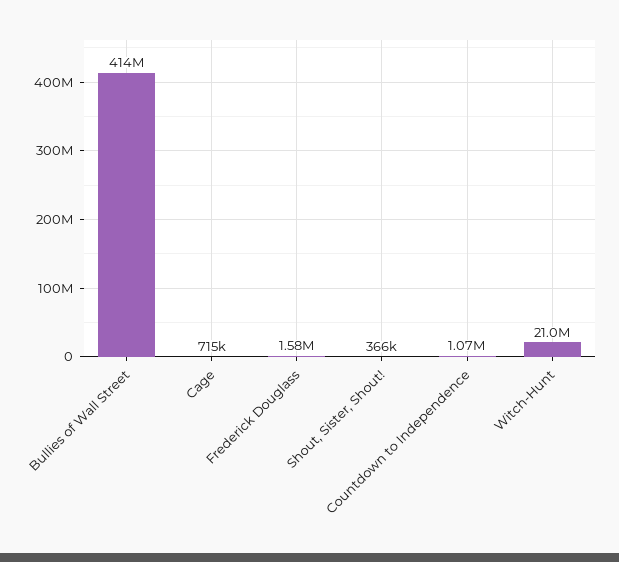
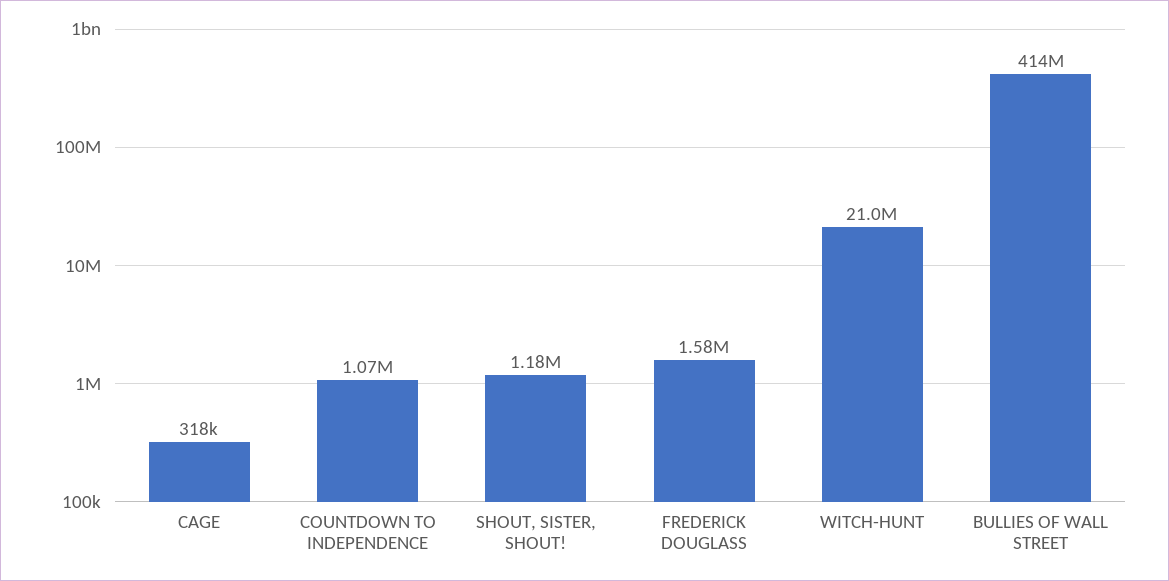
Cage: 715000 -> 318000
Shout, Sister, Shout!: 366000 -> 1180000

